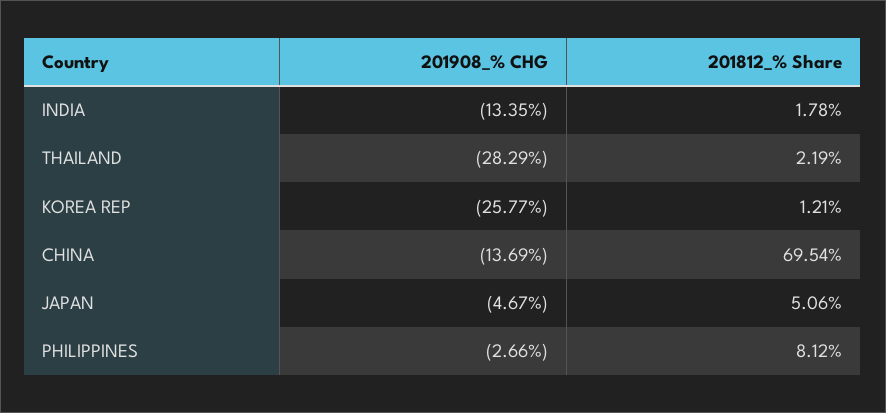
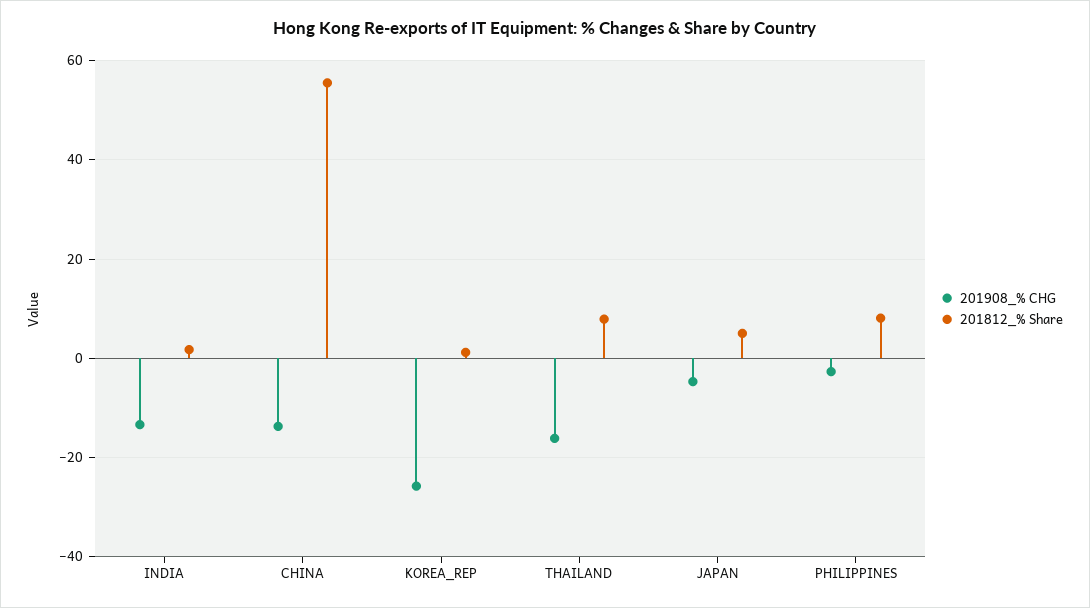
201908_% CHG, THAILAND: -28.29 -> -16
201812_% Share, THAILAND: 2.19 -> 8
201812_% Share, CHINA: 69.54 -> 56

